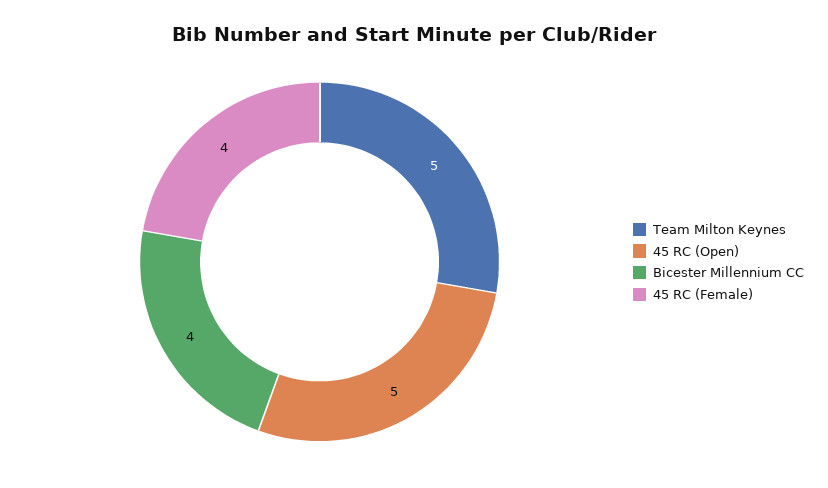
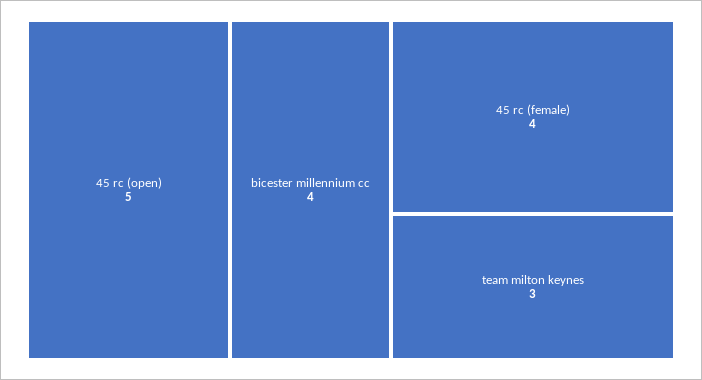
Team Milton Keynes: 5 -> 3

